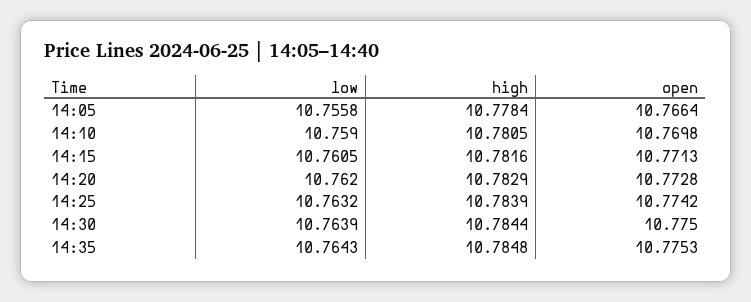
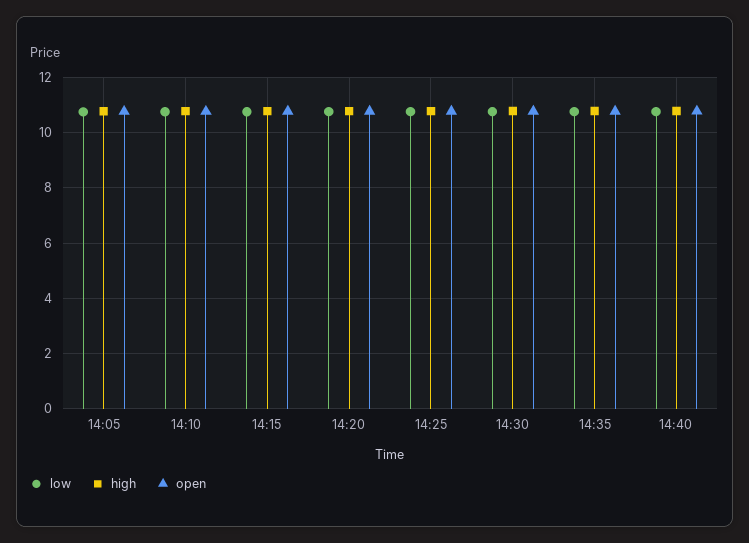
low, 14:40: none -> 10.75
high, 14:40: none -> 10.75
open, 14:40: none -> 10.75

